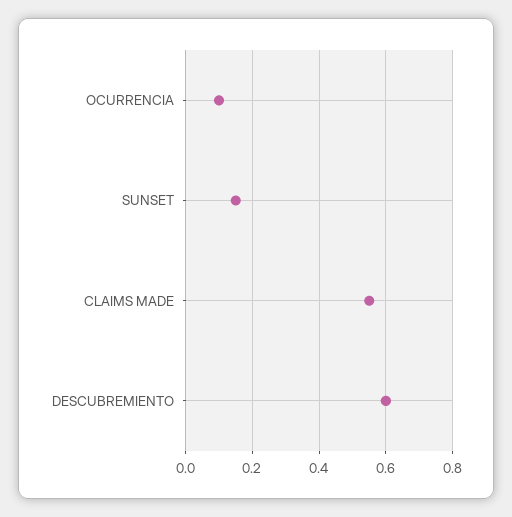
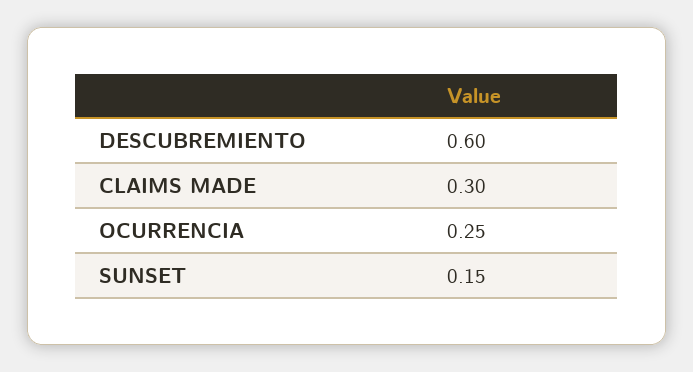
OCURRENCIA: 0.1 -> 0.25
CLAIMS MADE: 0.55 -> 0.3

